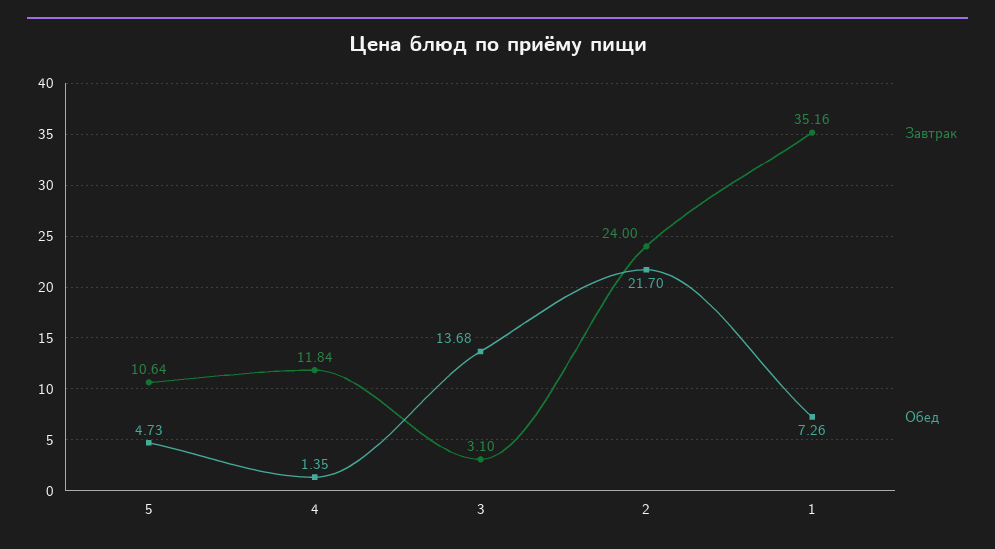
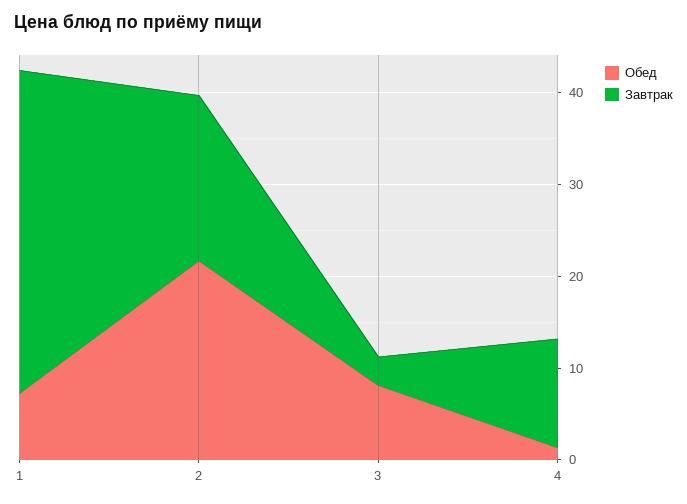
Завтрак, 5: 10.64 -> none
Обед, 5: 4.73 -> none
Обед, 3: 13.68 -> 8
Завтрак, 2: 24 -> 18

